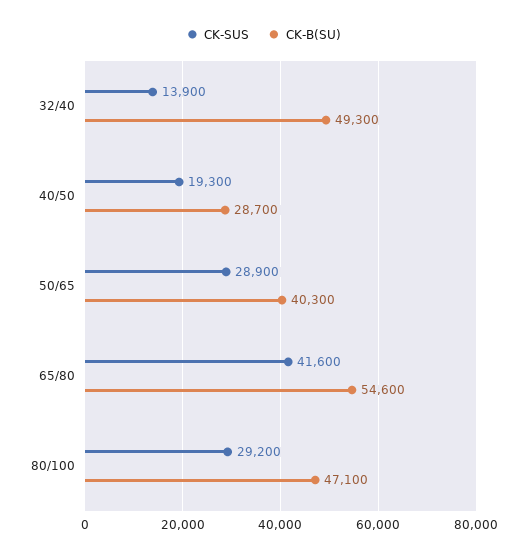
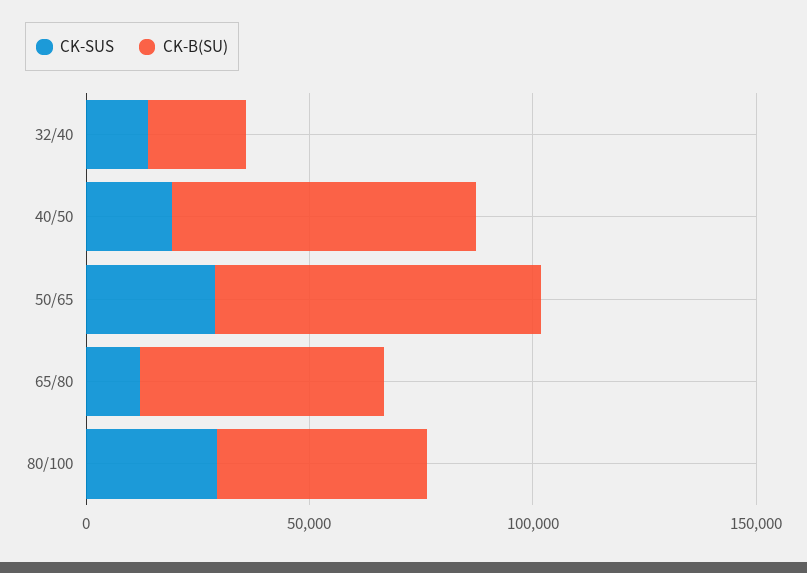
CK-B(SU), 32/40: 49300 -> 20000
CK-B(SU), 40/50: 28700 -> 70000
CK-B(SU), 50/65: 40300 -> 70000
CK-SUS, 65/80: 41600 -> 10000

